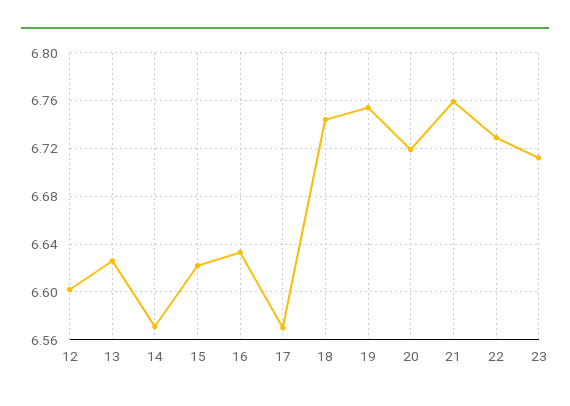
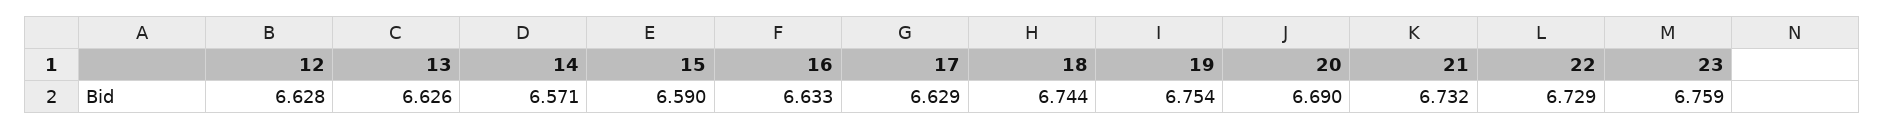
12: 6.6 -> 6.628
15: 6.62 -> 6.59
17: 6.57 -> 6.629
20: 6.72 -> 6.69
21: 6.76 -> 6.732
23: 6.71 -> 6.759

